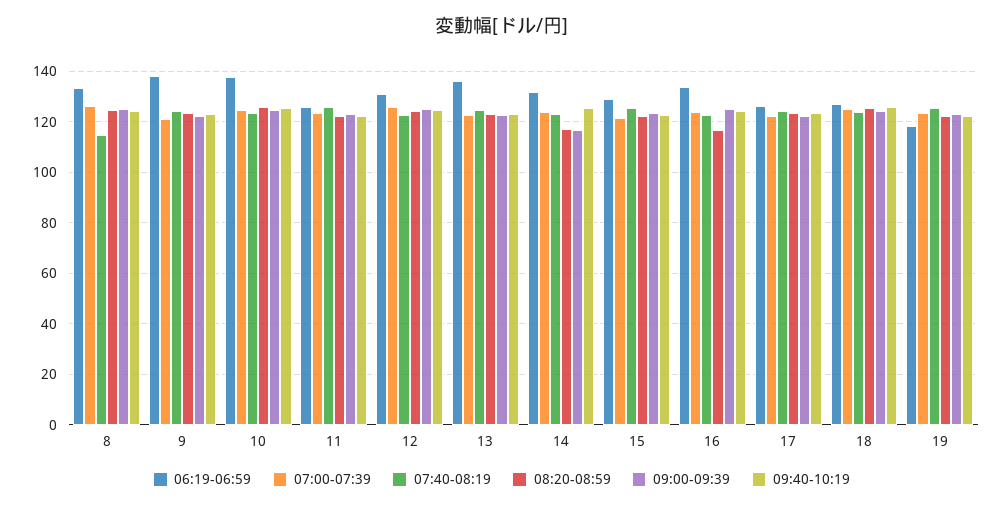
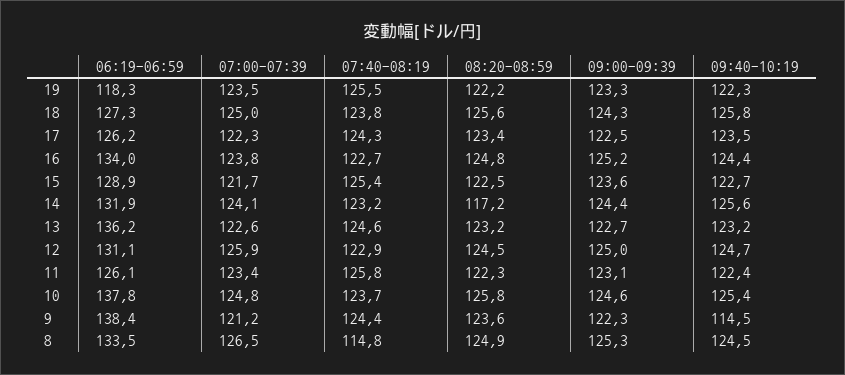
09:40-10:19, 9: 122.5 -> 114.5
09:00-09:39, 14: 117.5 -> 124.4
08:20-08:59, 16: 117.5 -> 124.8

